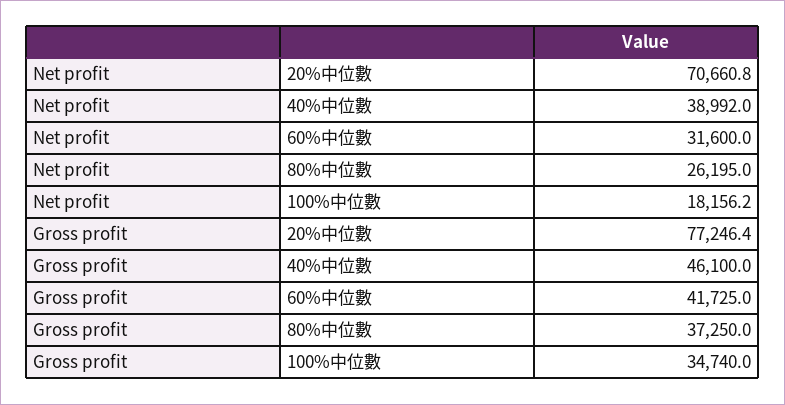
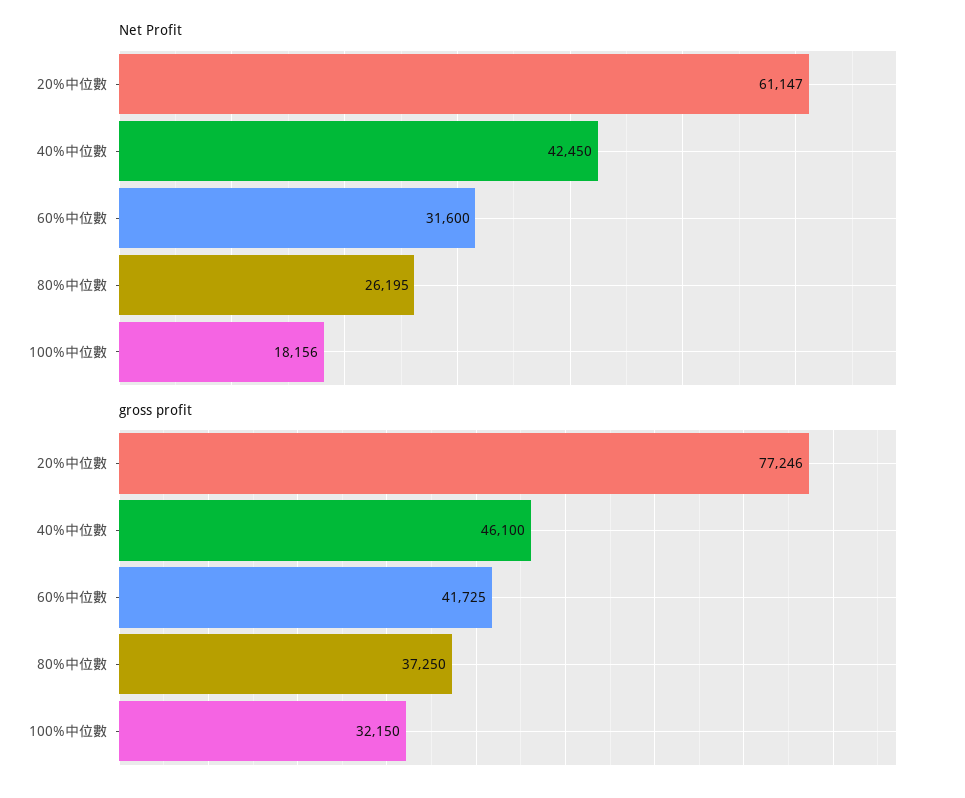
Net profit, 20%中位數: 70660.8 -> 61147
Net profit, 40%中位數: 38992 -> 42450
Gross profit, 100%中位數: 34740 -> 32150

